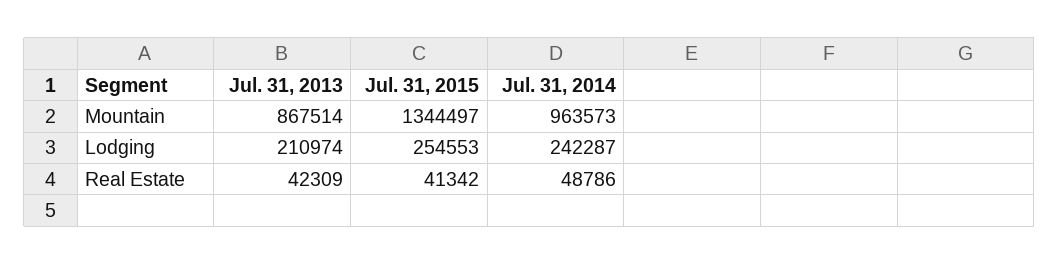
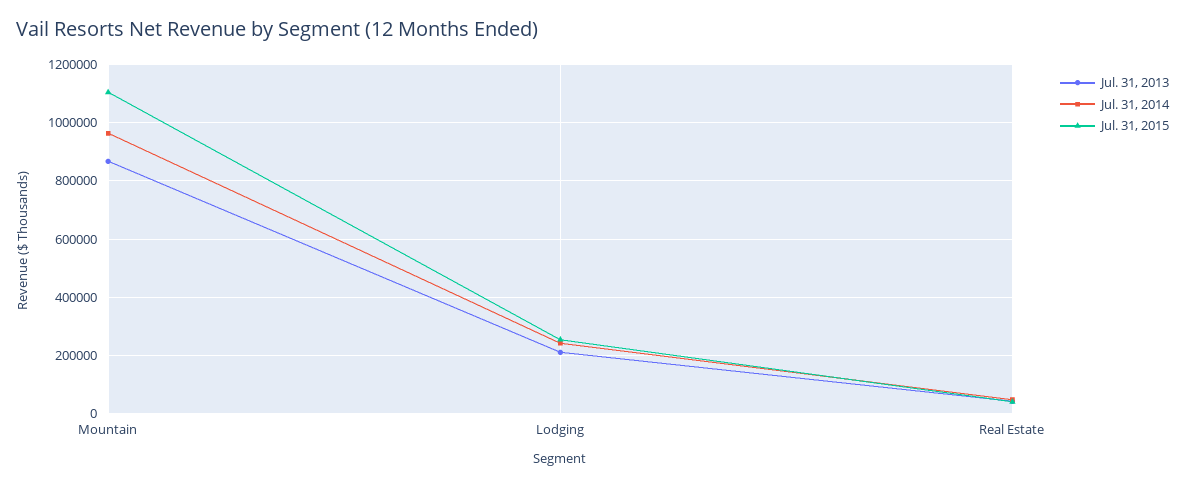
Jul. 31, 2015, Mountain: 1344497 -> 1100000

